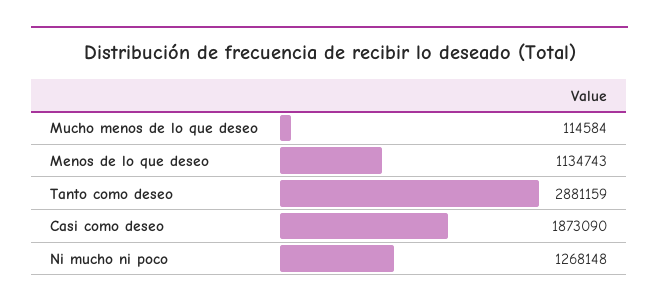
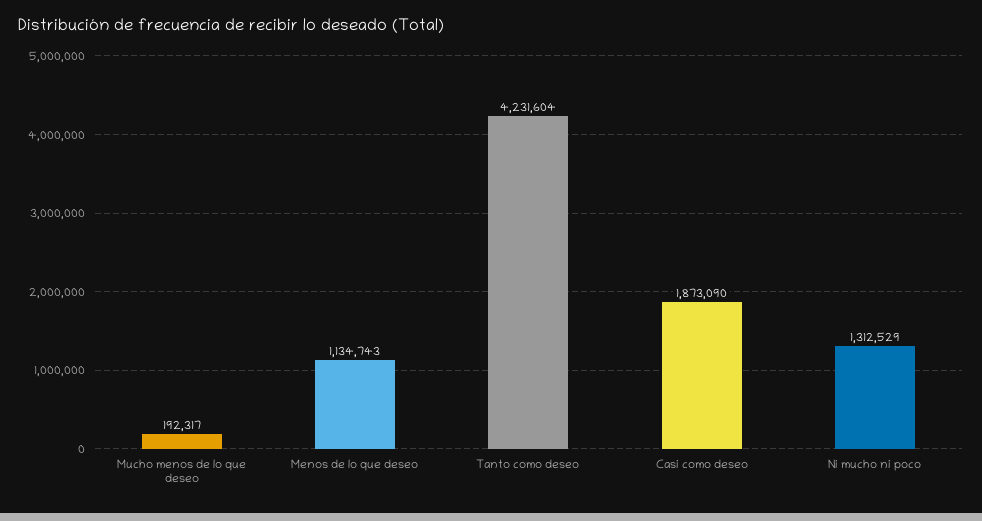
Mucho menos de lo que deseo: 114584 -> 192317
Tanto como deseo: 2881159 -> 4231604
Ni mucho ni poco: 1268148 -> 1312529

